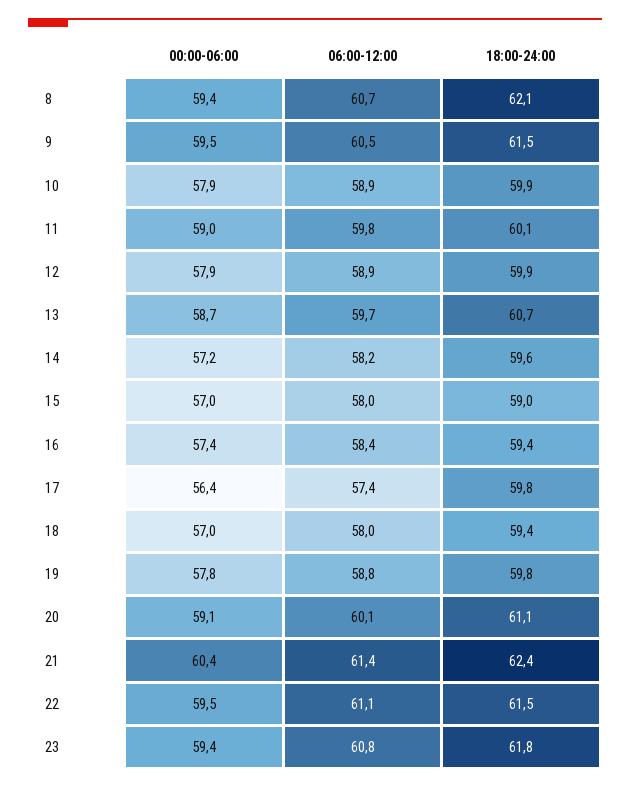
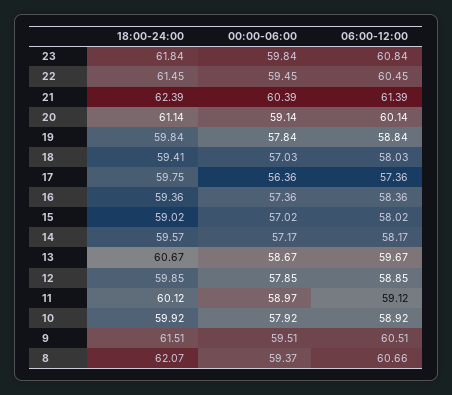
06:00-12:00, 11: 59.8 -> 59.12
06:00-12:00, 22: 61.1 -> 60.45
00:00-06:00, 23: 59.4 -> 59.84

